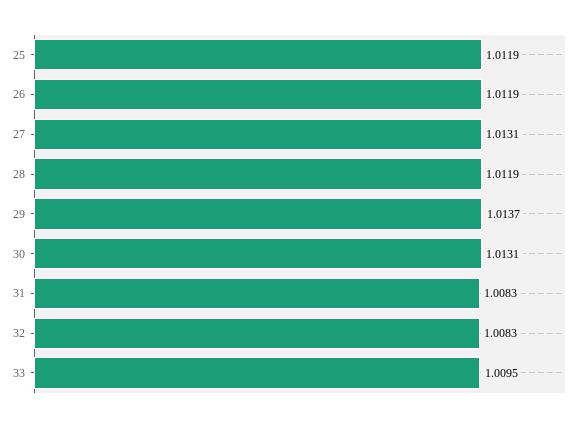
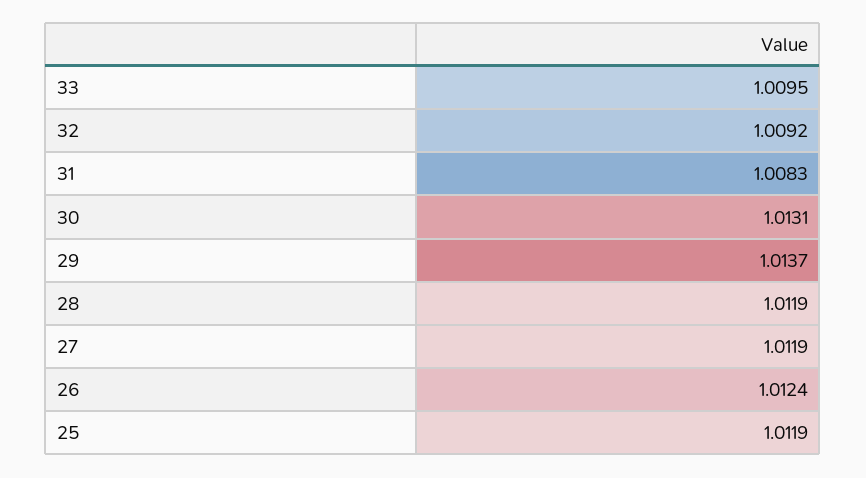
26: 1.0119 -> 1.0124
27: 1.0131 -> 1.0119
32: 1.0083 -> 1.0092

